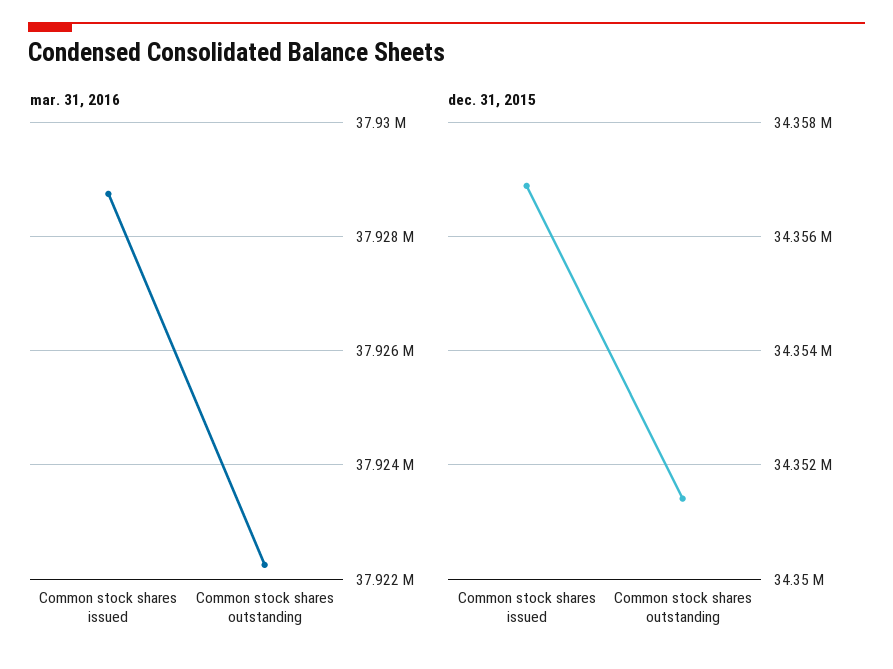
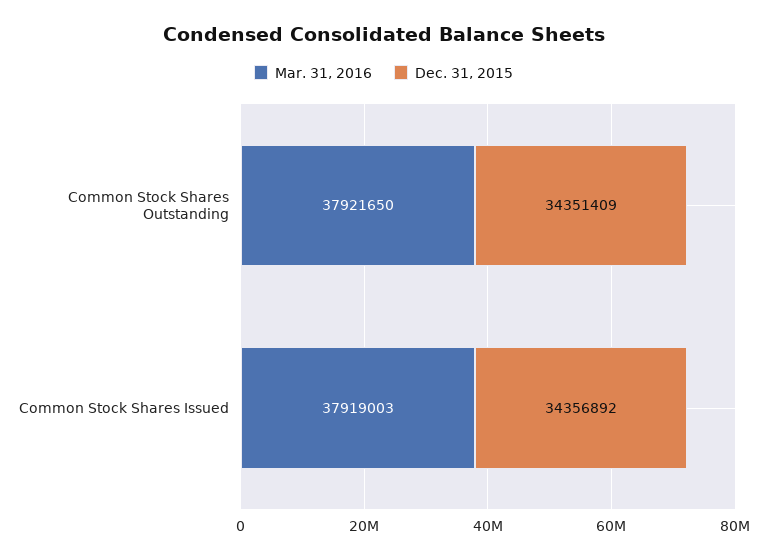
mar. 31, 2016, Common stock shares issued: 37928800 -> 37919003
mar. 31, 2016, Common stock shares outstanding: 37922200 -> 37921650

